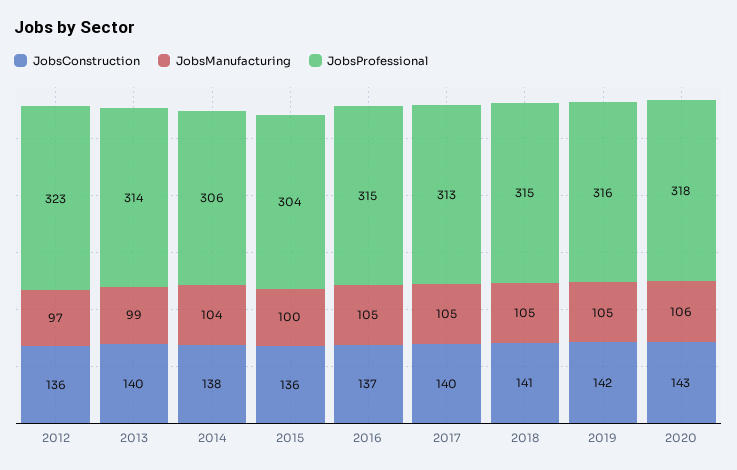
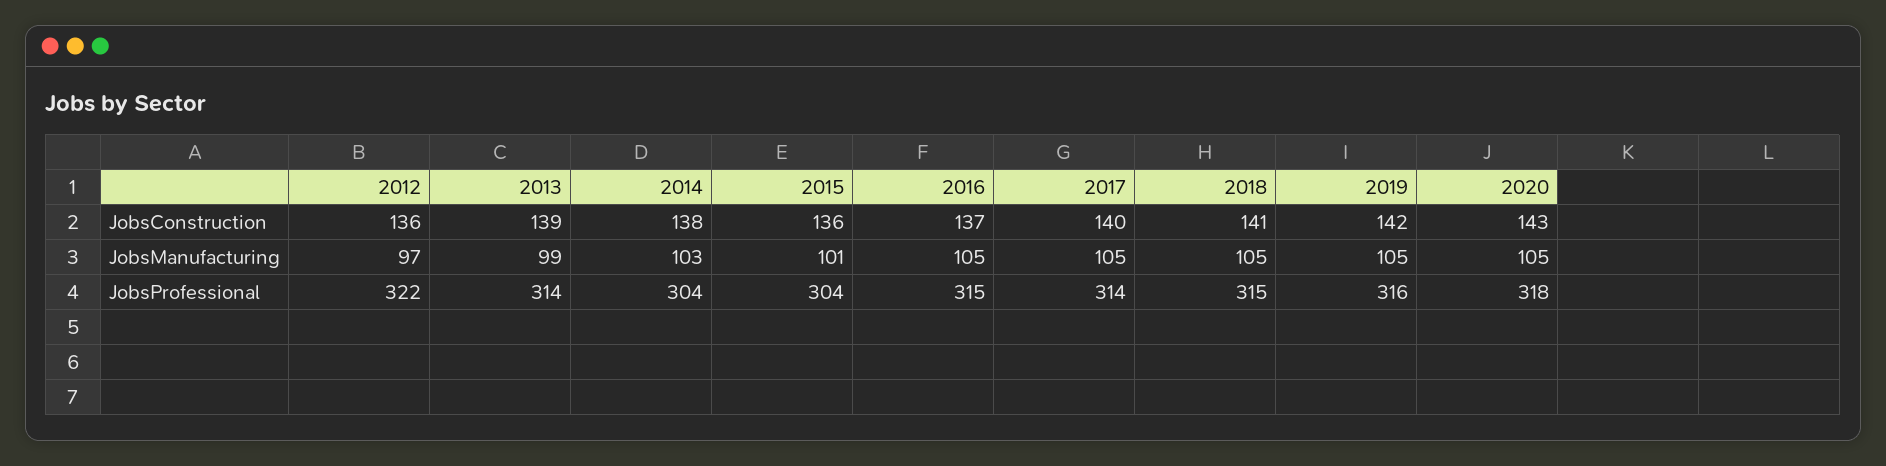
JobsProfessional, 2012: 323 -> 322
JobsConstruction, 2013: 140 -> 139
JobsManufacturing, 2014: 104 -> 103
JobsProfessional, 2014: 306 -> 304
JobsManufacturing, 2015: 100 -> 101
JobsProfessional, 2017: 313 -> 314
JobsManufacturing, 2020: 106 -> 105

